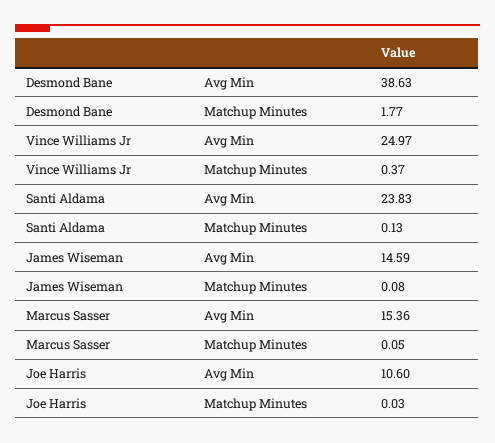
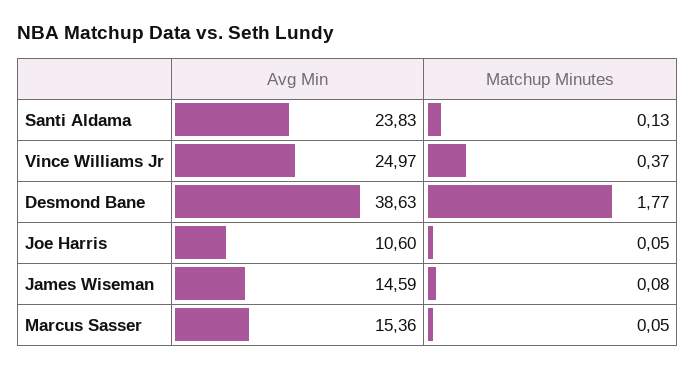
Joe Harris, Matchup Minutes: 0.03 -> 0.05

